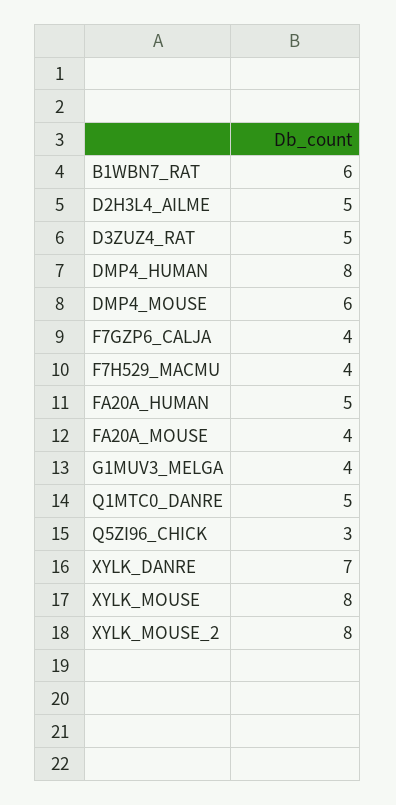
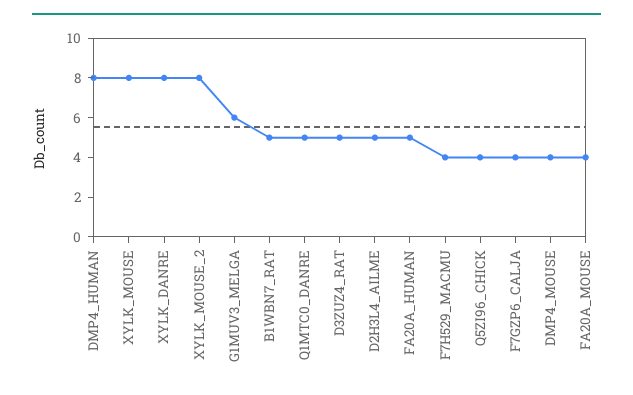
B1WBN7_RAT: 6 -> 5
DMP4_MOUSE: 6 -> 4
G1MUV3_MELGA: 4 -> 6
Q5ZI96_CHICK: 3 -> 4
XYLK_DANRE: 7 -> 8

